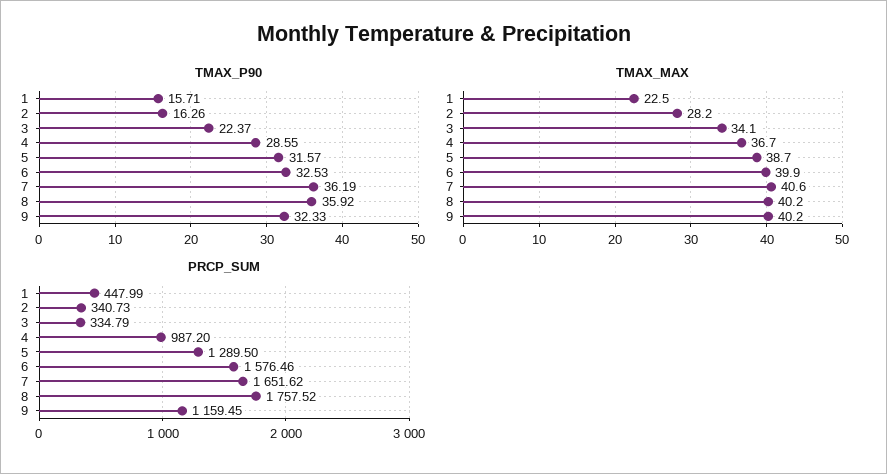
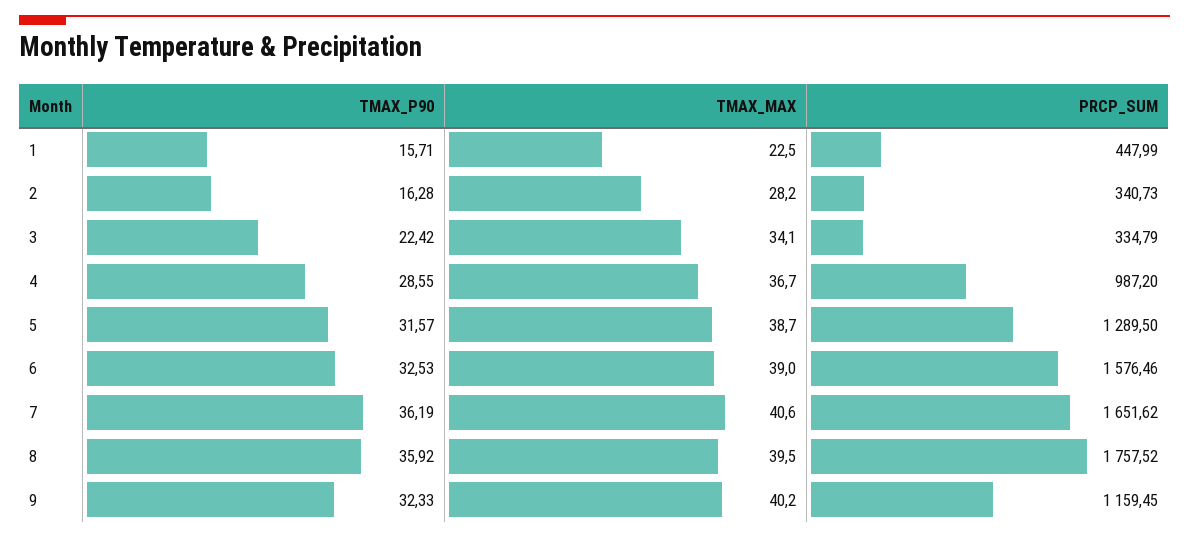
TMAX_P90, 2: 16.26 -> 16.28
TMAX_P90, 3: 22.37 -> 22.42
TMAX_MAX, 6: 39.9 -> 39
TMAX_MAX, 8: 40.2 -> 39.5

